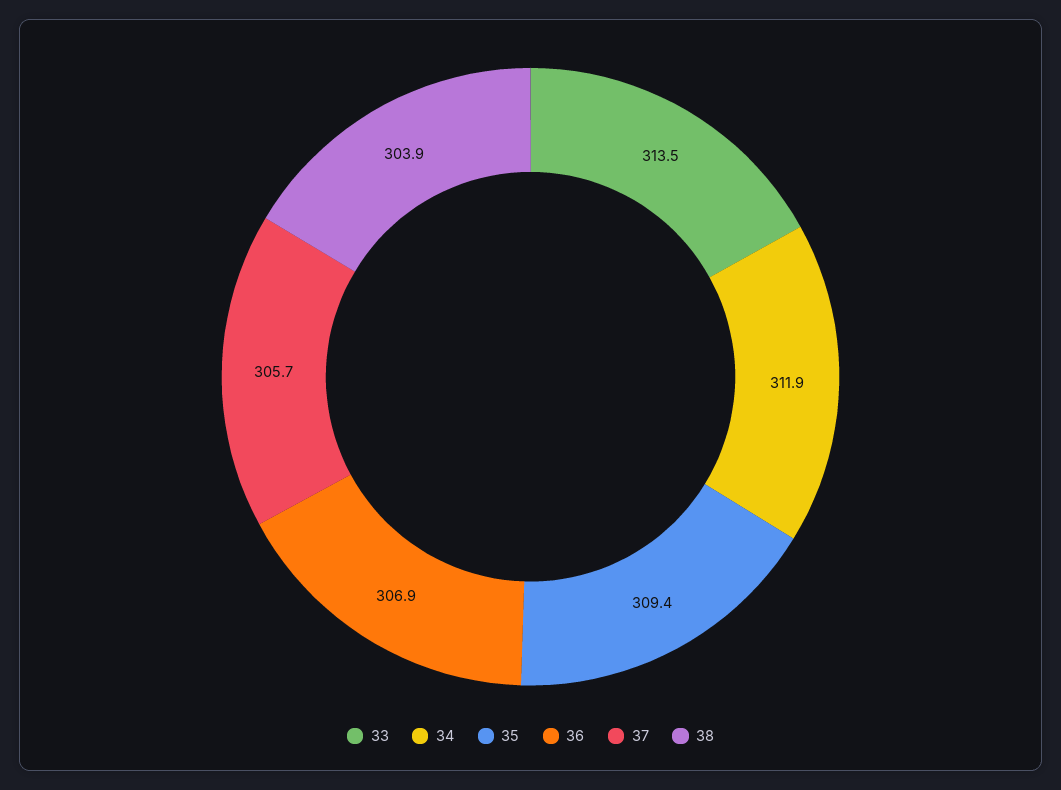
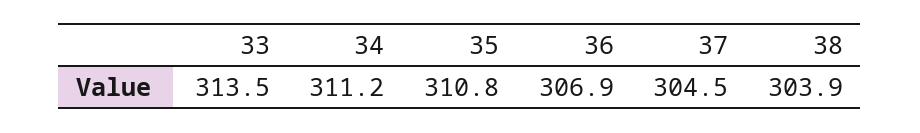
34: 311.9 -> 311.2
35: 309.4 -> 310.8
37: 305.7 -> 304.5

